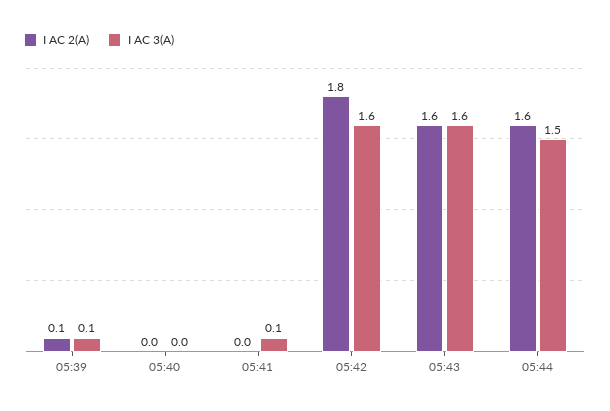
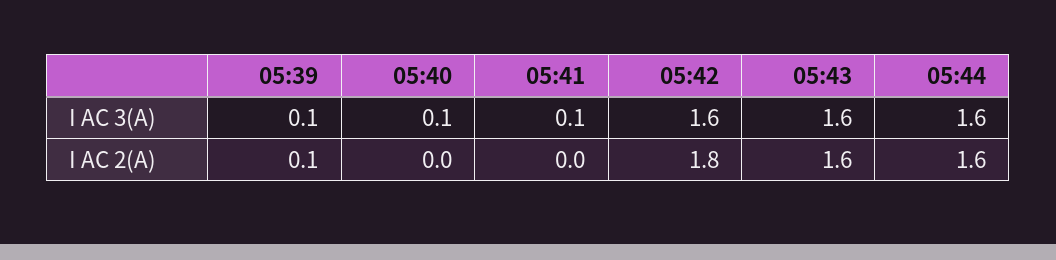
I AC 3(A), 05:40: 0 -> 0.1
I AC 3(A), 05:44: 1.5 -> 1.6

